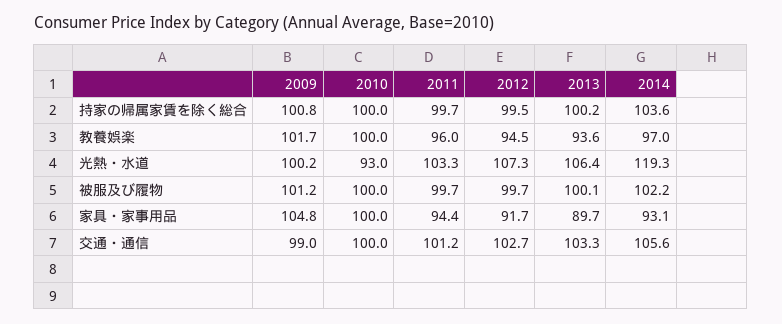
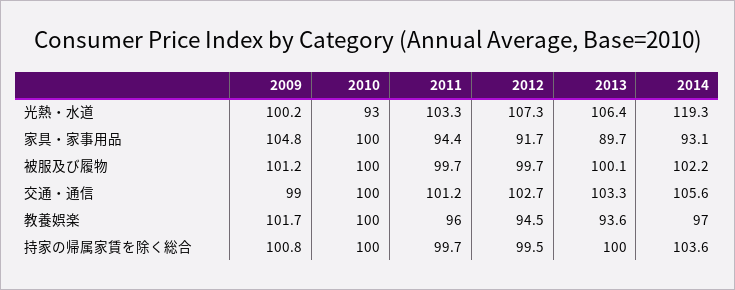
2013, 持家の帰属家賃を除く総合: 100.2 -> 100

